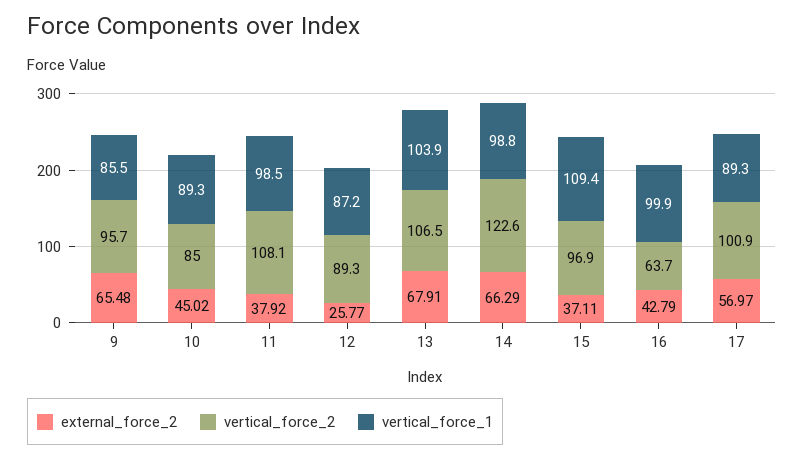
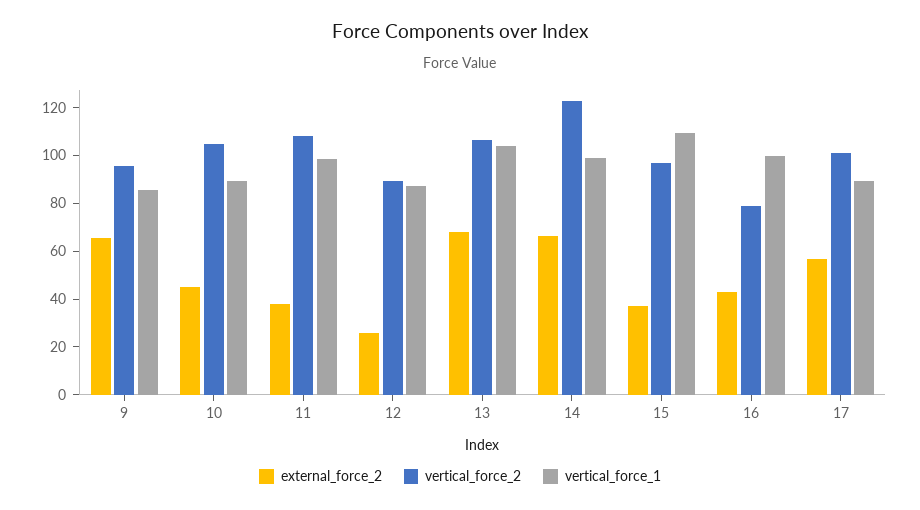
vertical_force_2, 10: 85 -> 105
vertical_force_2, 16: 63.7 -> 80

